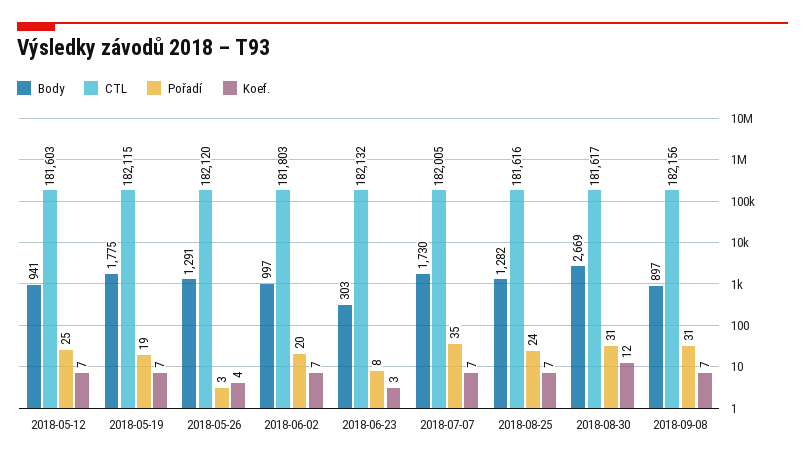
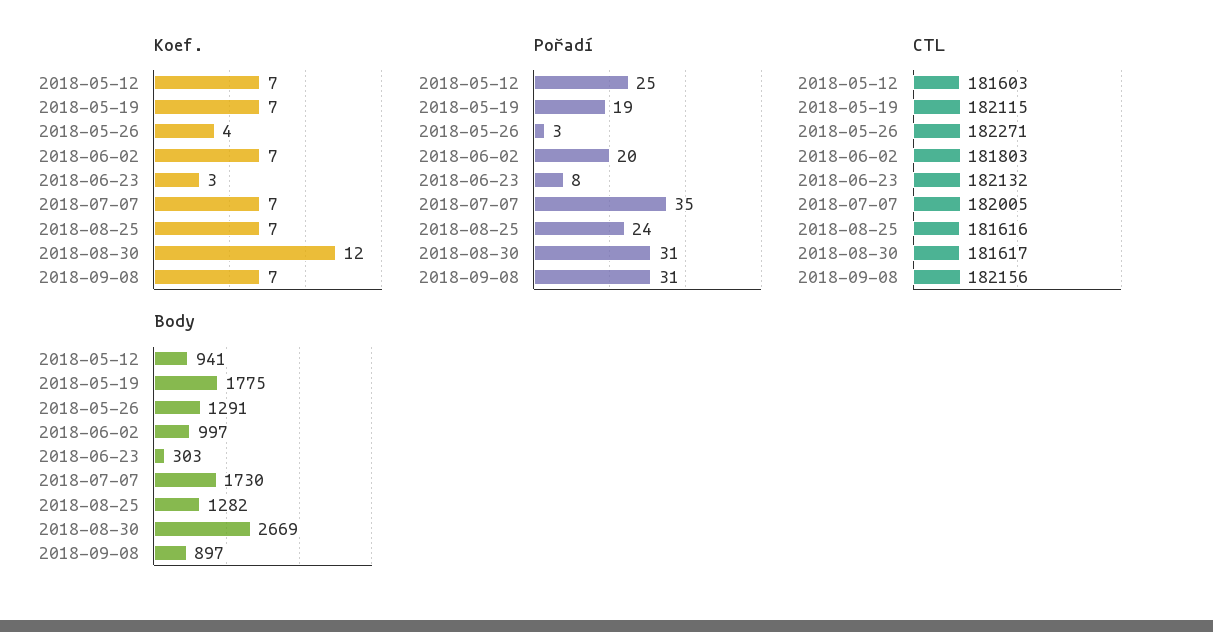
CTL, 2018-05-26: 182120 -> 182271

